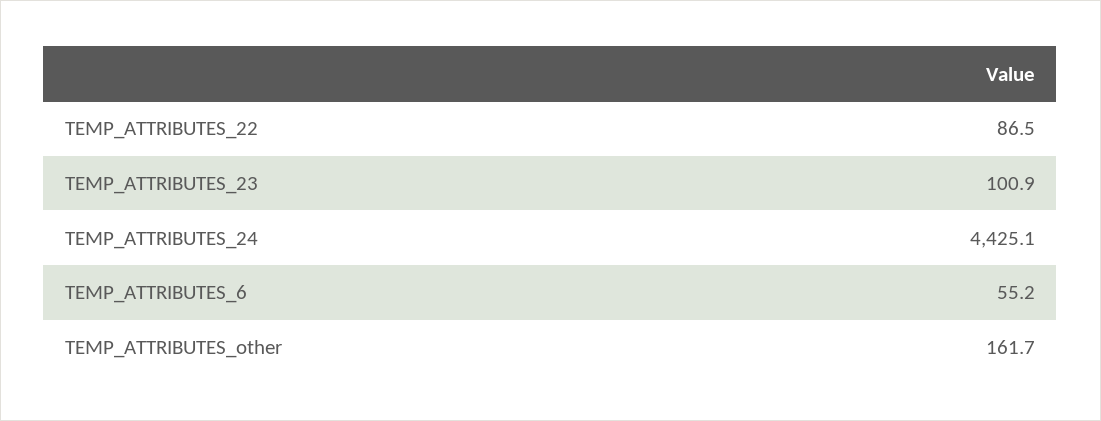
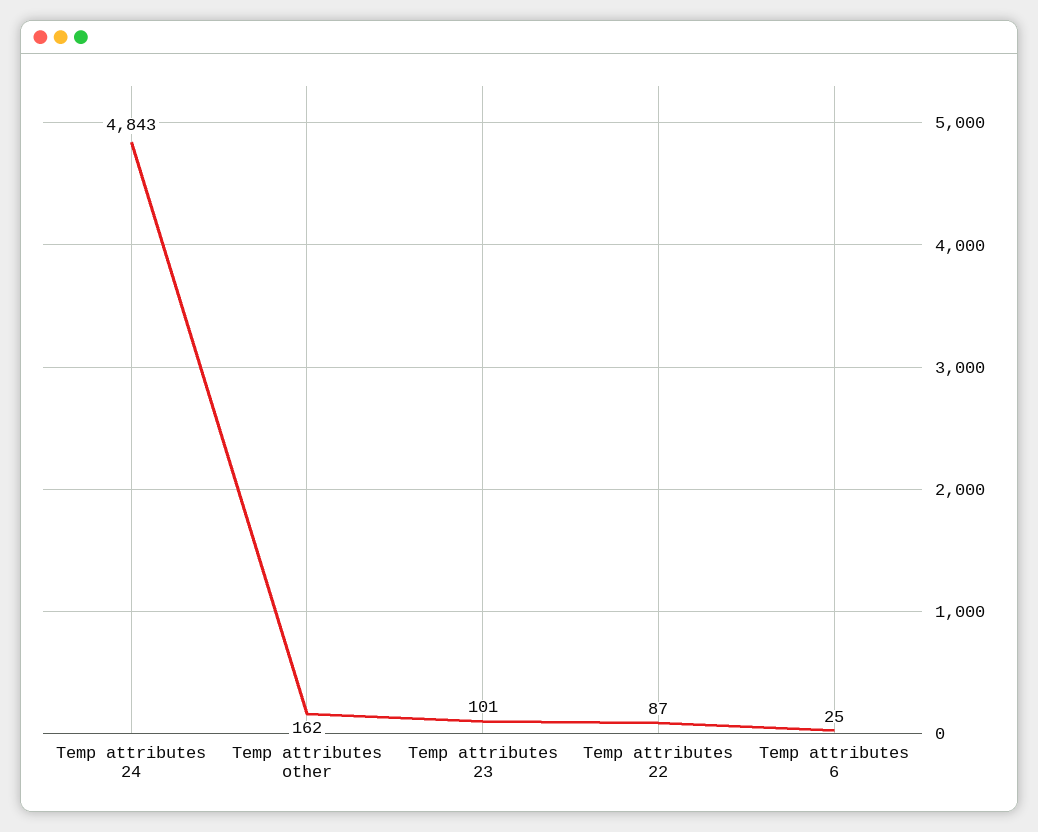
TEMP_ATTRIBUTES_24: 4425.1 -> 4843
TEMP_ATTRIBUTES_6: 55.2 -> 25

